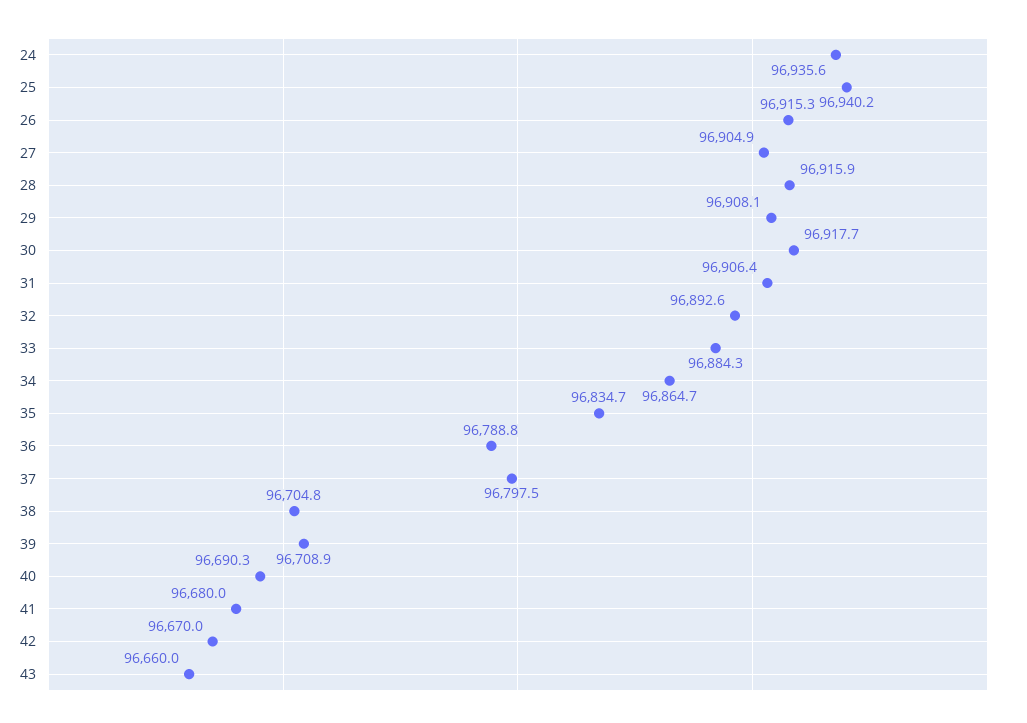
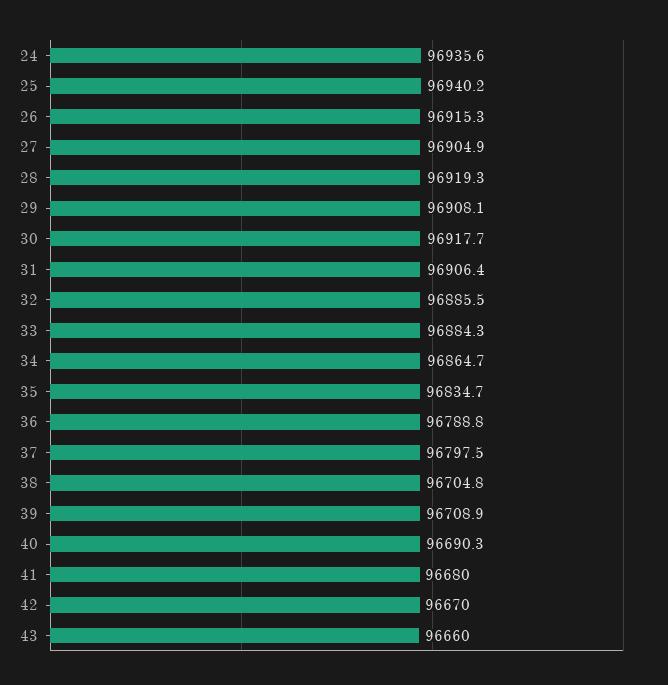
28: 96915.9 -> 96919.3
32: 96892.6 -> 96885.5

